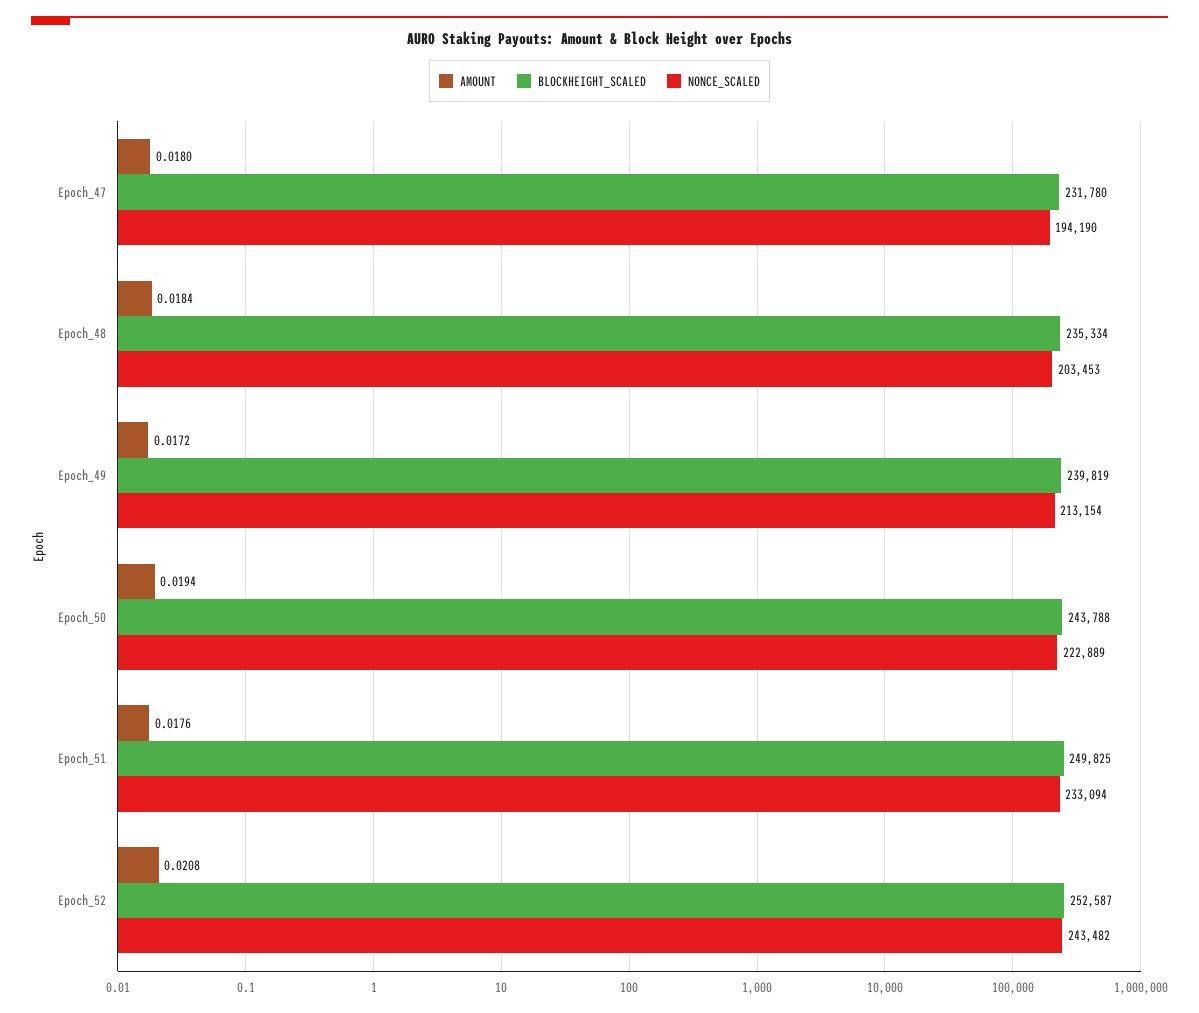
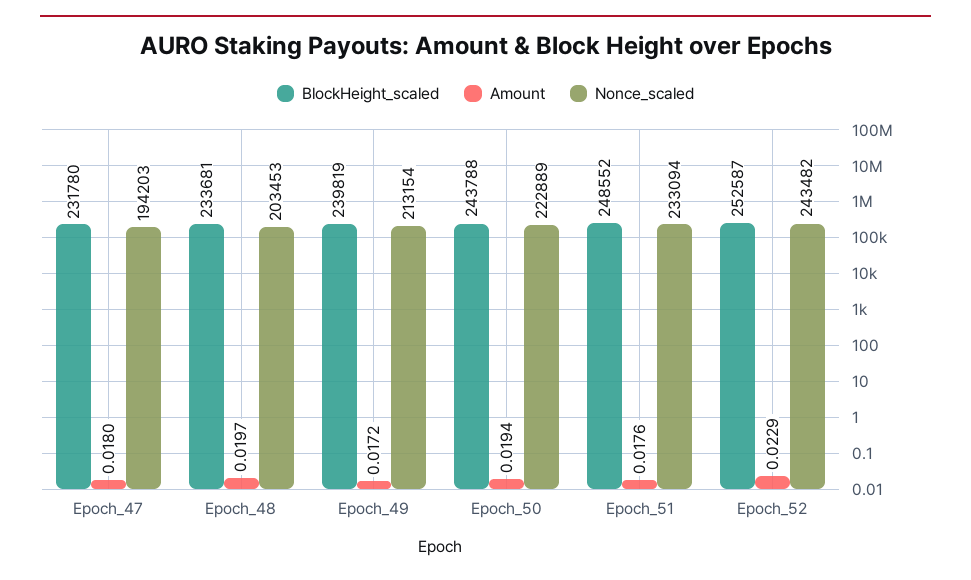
NONCE_SCALED, Epoch_47: 194190 -> 194203
AMOUNT, Epoch_48: 0.0184 -> 0.0197
BLOCKHEIGHT_SCALED, Epoch_48: 235334 -> 233681
BLOCKHEIGHT_SCALED, Epoch_51: 249825 -> 248552
AMOUNT, Epoch_52: 0.0208 -> 0.0229

